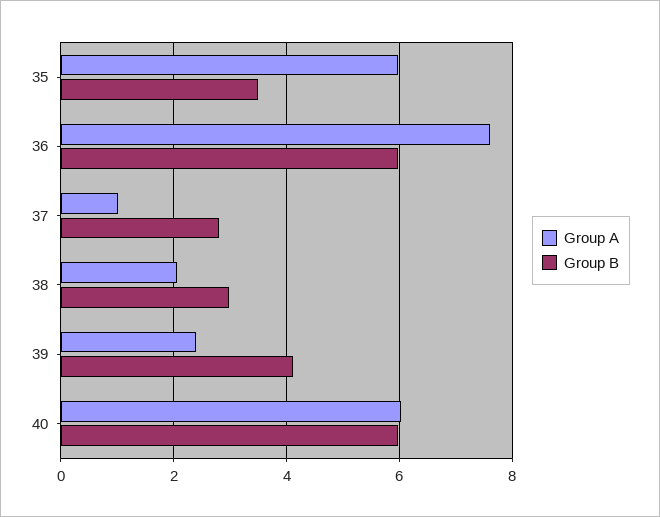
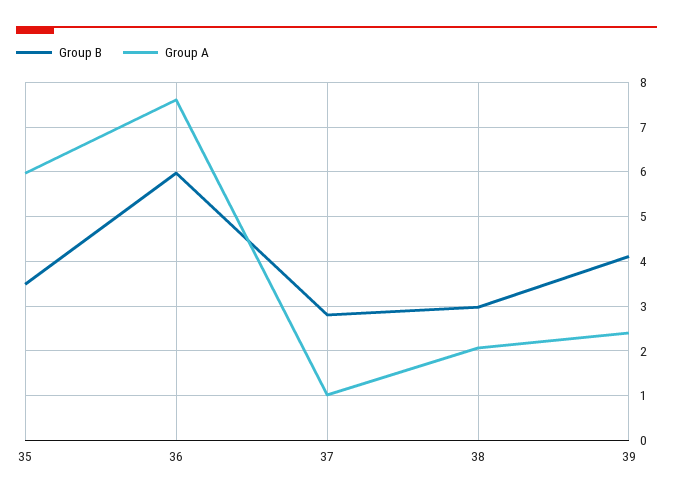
Group A, 40: 6 -> none
Group B, 40: 6 -> none

